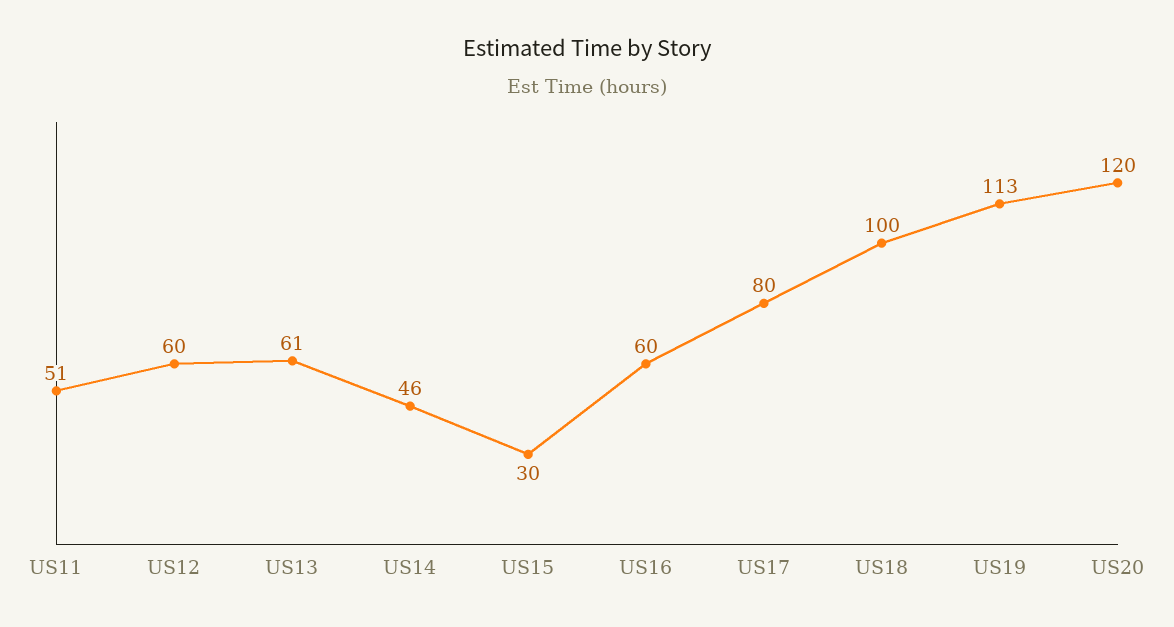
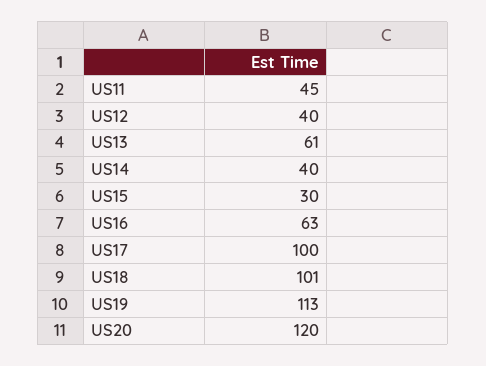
US11: 51 -> 45
US12: 60 -> 40
US14: 46 -> 40
US16: 60 -> 63
US17: 80 -> 100
US18: 100 -> 101

